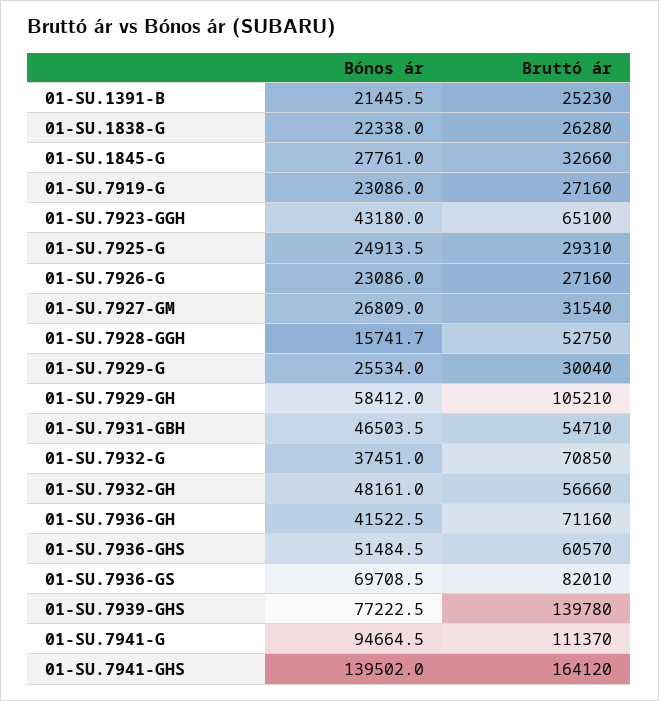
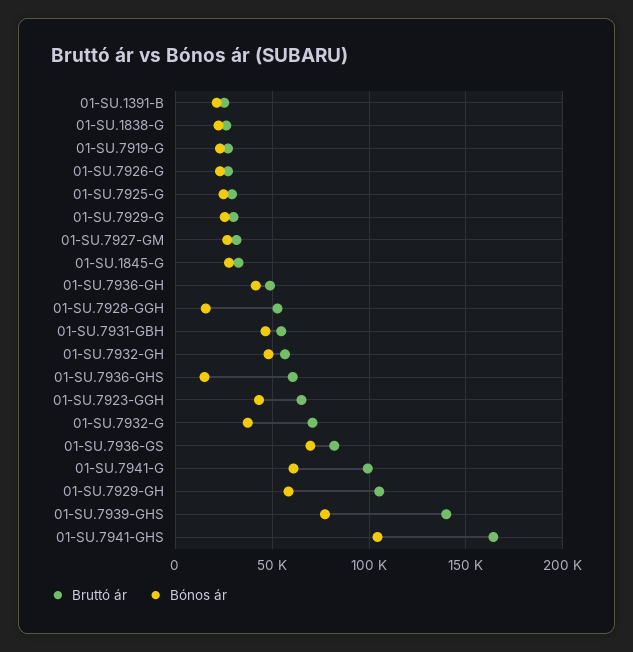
Bruttó ár, 01-SU.7936-GH: 71160 -> 50000
Bónos ár, 01-SU.7936-GHS: 51484.5 -> 15000
Bónos ár, 01-SU.7941-G: 94664.5 -> 60000
Bruttó ár, 01-SU.7941-G: 111370 -> 100000
Bónos ár, 01-SU.7941-GHS: 139502 -> 105000

